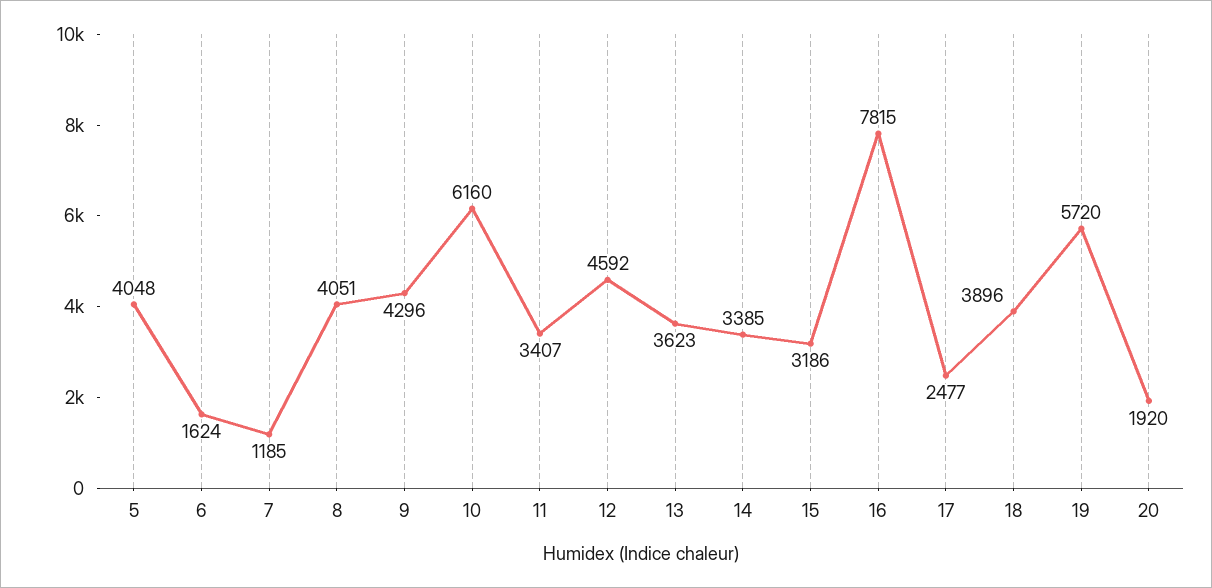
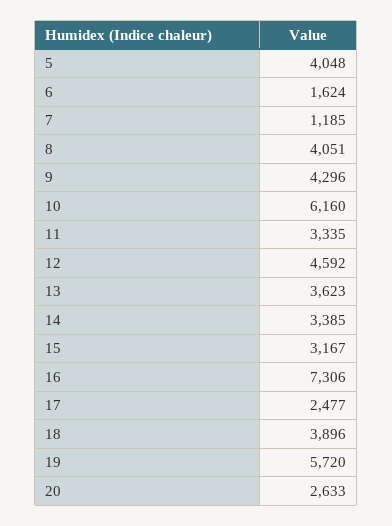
11: 3407 -> 3335
15: 3186 -> 3167
16: 7815 -> 7306
20: 1920 -> 2633

